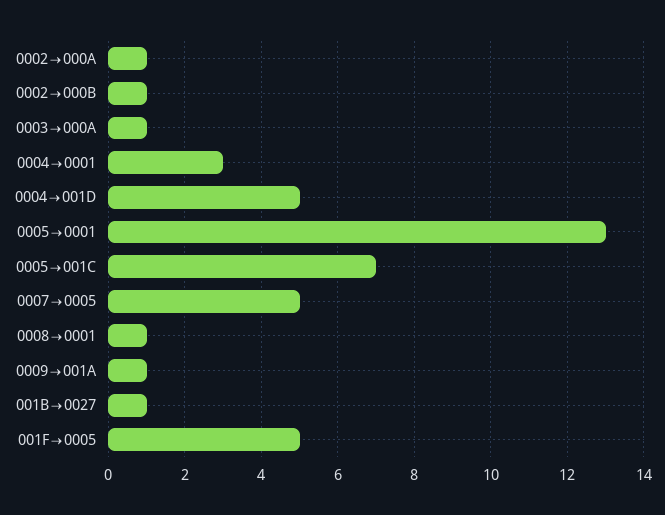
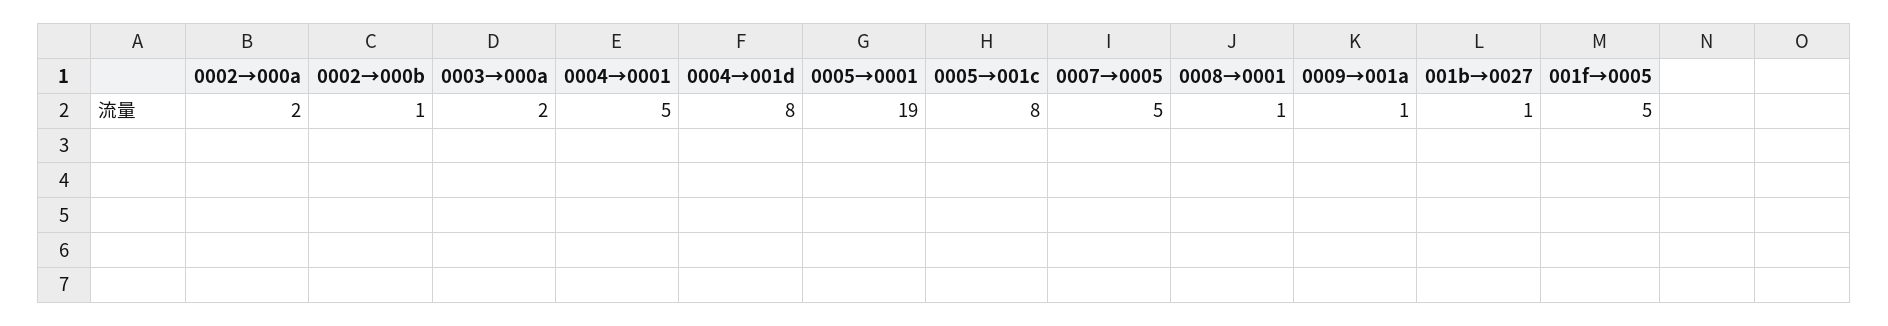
0002→000A: 1 -> 2
0003→000A: 1 -> 2
0004→0001: 3 -> 5
0004→001D: 5 -> 8
0005→0001: 13 -> 19
0005→001C: 7 -> 8

